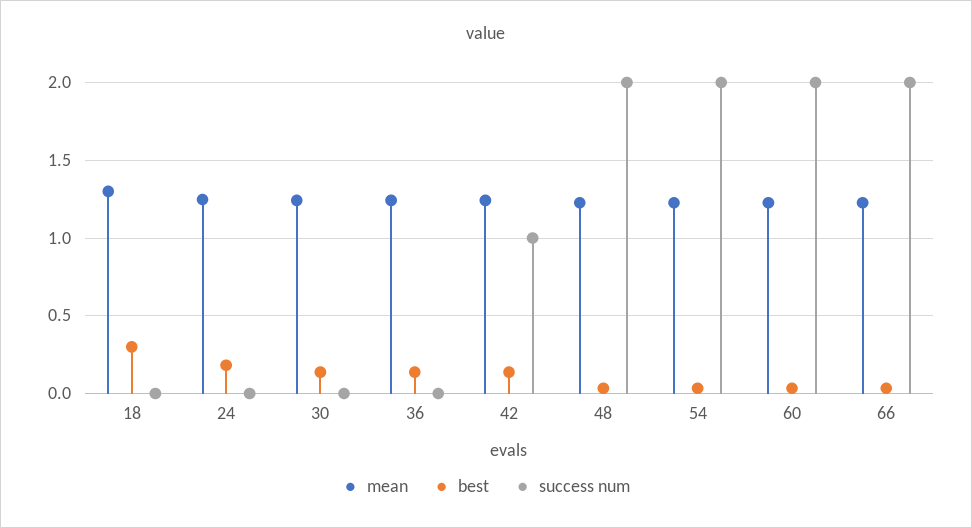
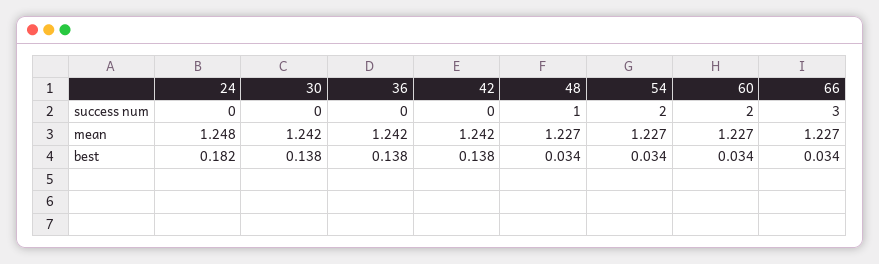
mean, 18: 1.3 -> none
best, 18: 0.3 -> none
success num, 18: 0 -> none
success num, 42: 1 -> 0
success num, 48: 2 -> 1
success num, 66: 2 -> 3

